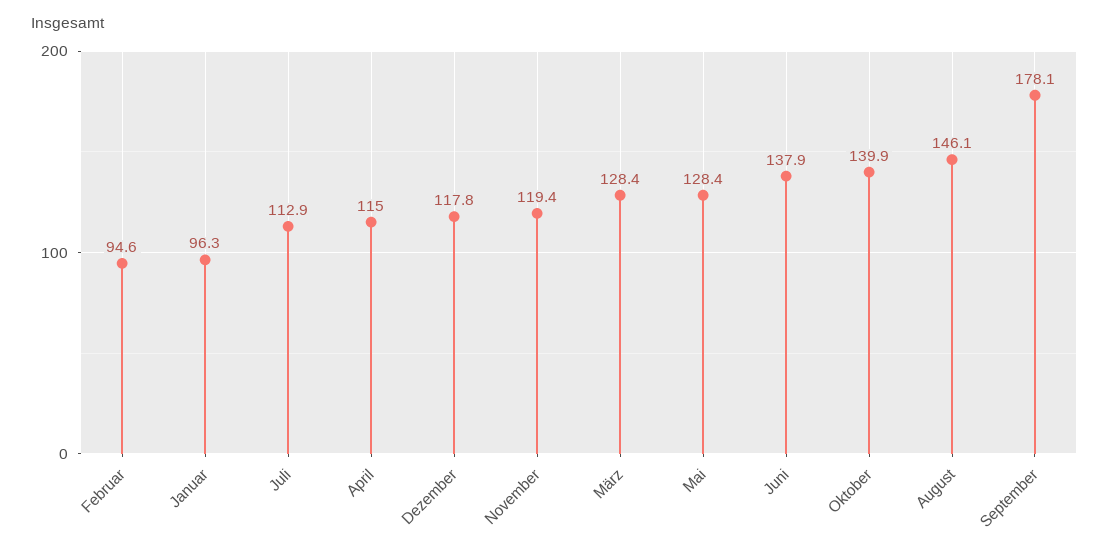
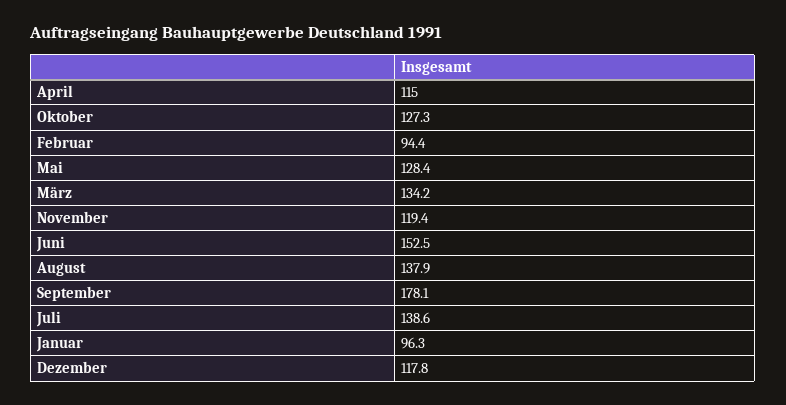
Februar: 94.6 -> 94.4
Juli: 112.9 -> 138.6
März: 128.4 -> 134.2
Juni: 137.9 -> 152.5
Oktober: 139.9 -> 127.3
August: 146.1 -> 137.9

